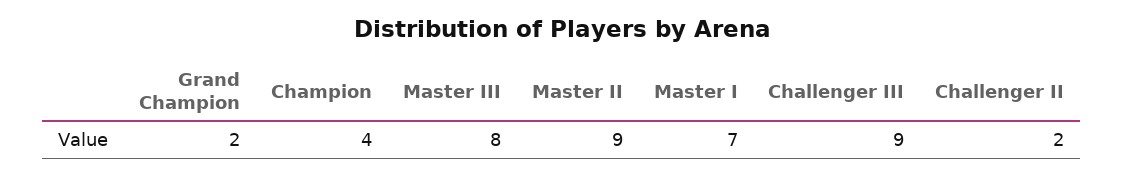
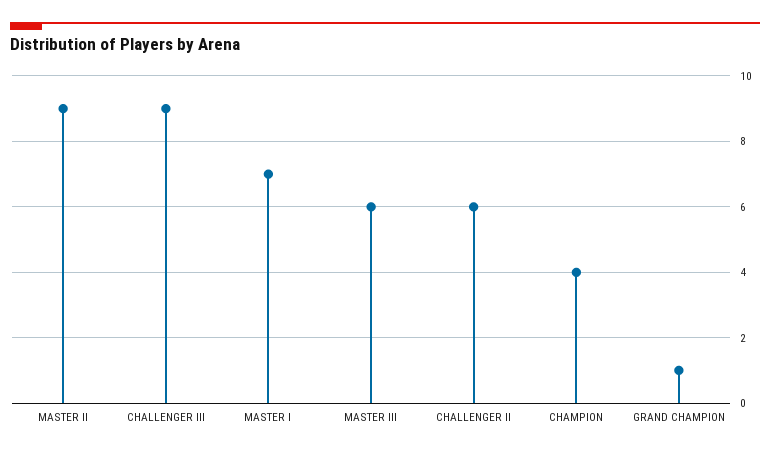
Grand Champion: 2 -> 1
Master III: 8 -> 6
Challenger II: 2 -> 6

